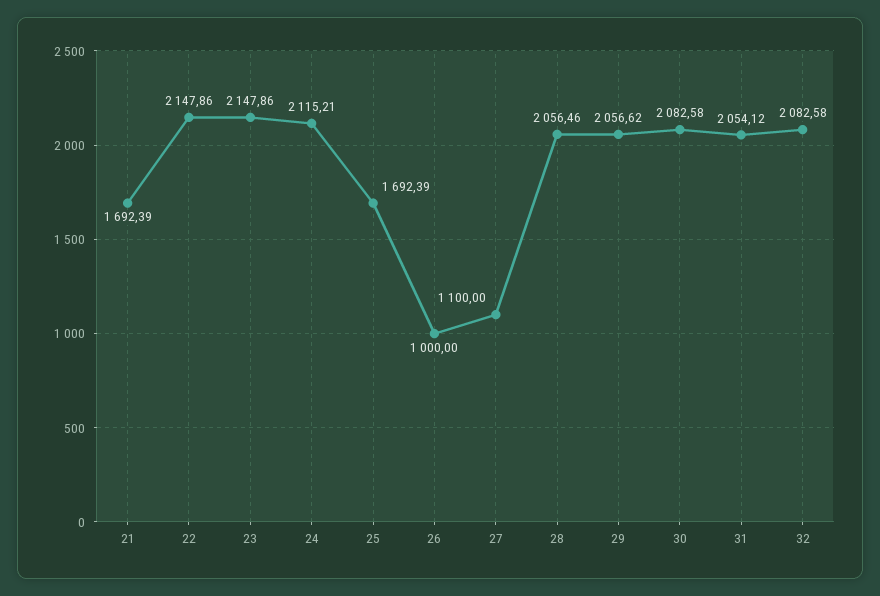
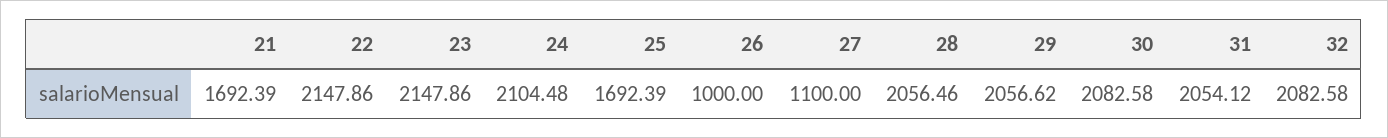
24: 2115.21 -> 2104.48

